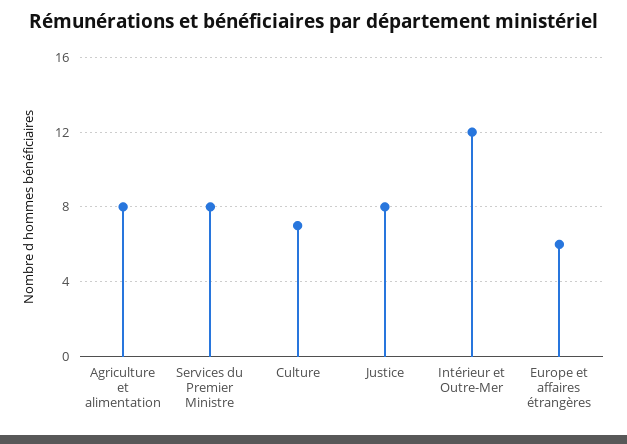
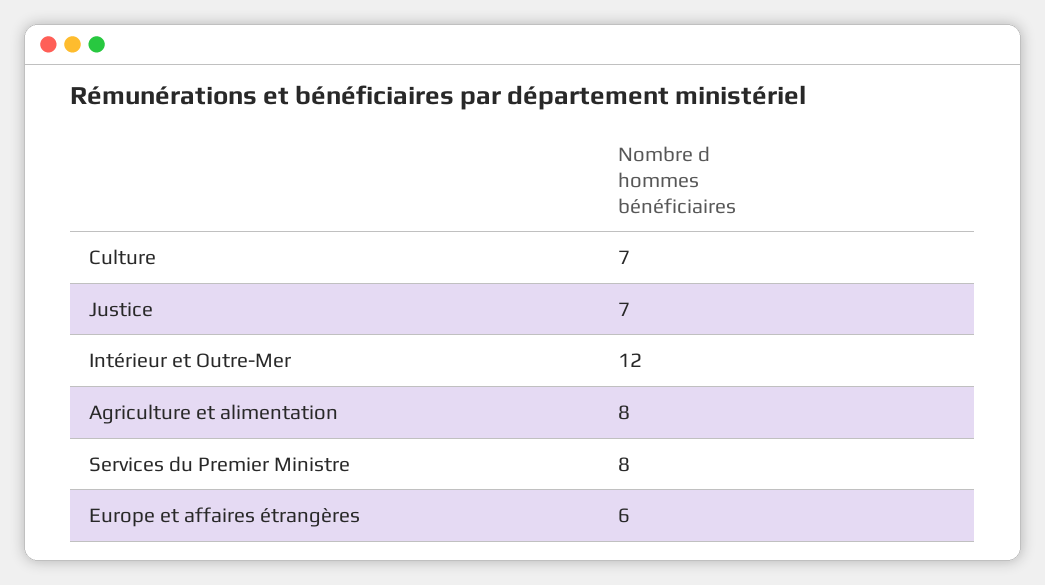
Justice: 8 -> 7

